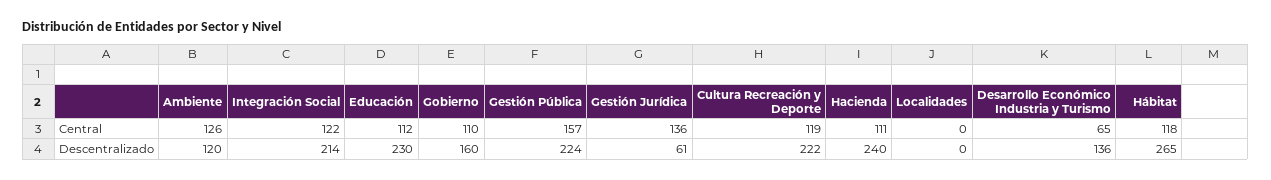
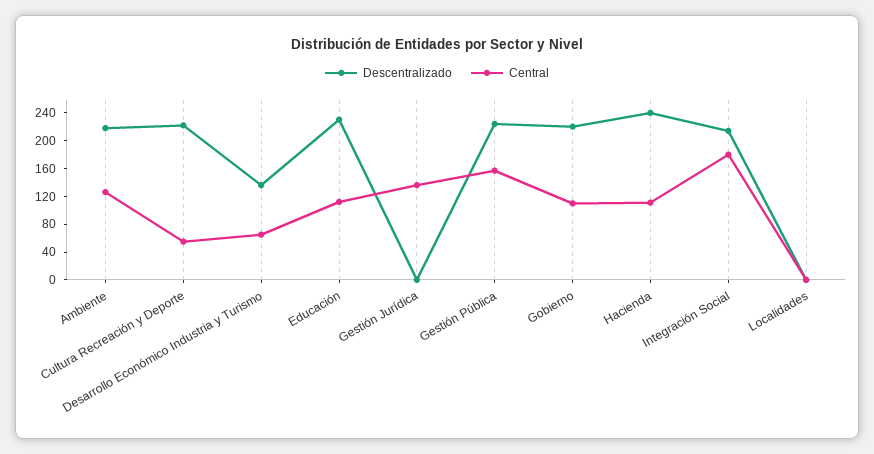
Central, Integración Social: 122 -> 180
Central, Cultura Recreación y Deporte: 119 -> 60
Central, Hábitat: 118 -> none
Descentralizado, Ambiente: 120 -> 220
Descentralizado, Gobierno: 160 -> 220
Descentralizado, Gestión Jurídica: 61 -> 0
Descentralizado, Hábitat: 265 -> none

